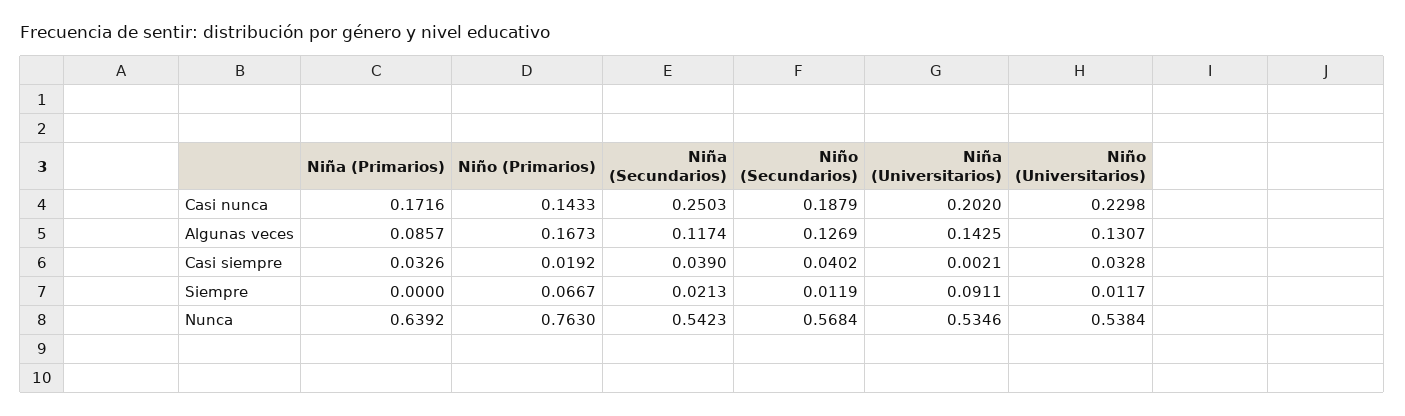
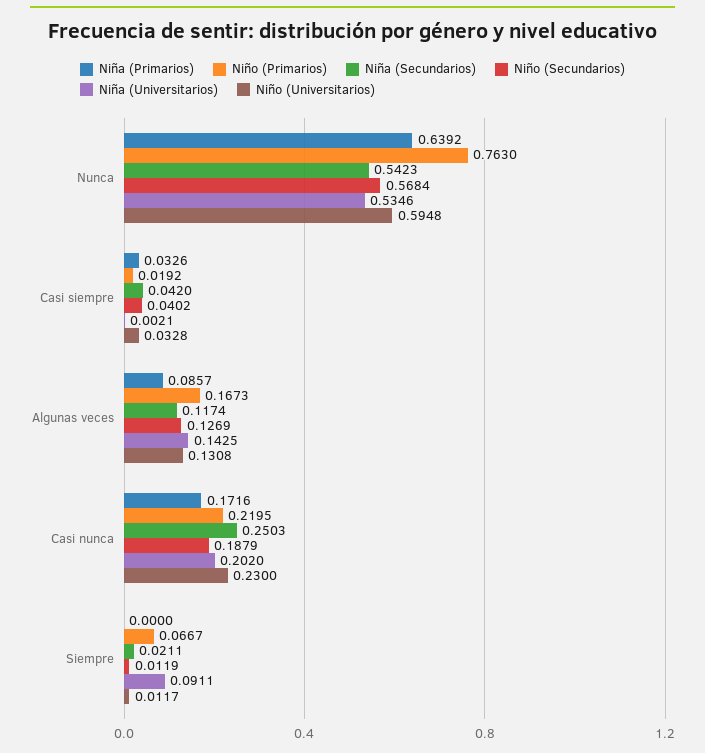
Niño (Primarios), Casi nunca: 0.1433 -> 0.2195
Niño (Universitarios), Casi nunca: 0.2298 -> 0.23
Niño (Universitarios), Algunas veces: 0.1307 -> 0.1308
Niña (Secundarios), Casi siempre: 0.039 -> 0.042
Niña (Secundarios), Siempre: 0.0213 -> 0.0211
Niño (Universitarios), Nunca: 0.5384 -> 0.5948

